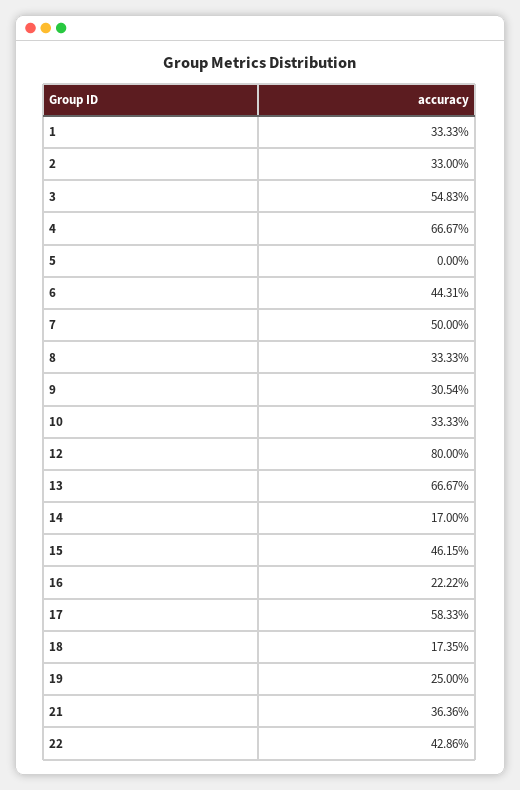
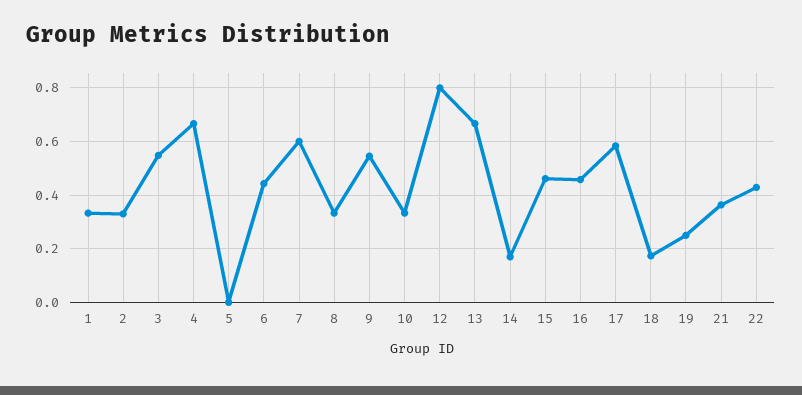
7: 0.5 -> 0.6
9: 0.3054 -> 0.55
16: 0.2222 -> 0.45

